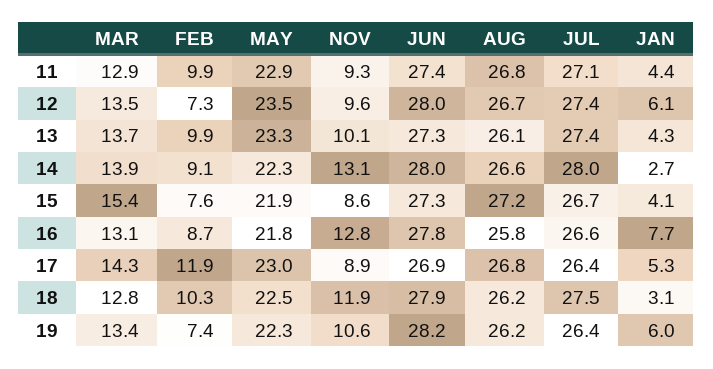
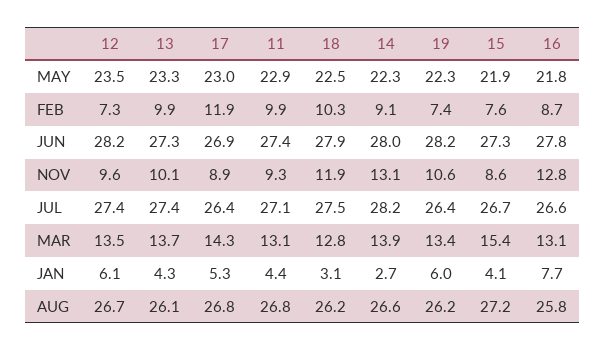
MAR, 11: 12.9 -> 13.1
JUN, 12: 28 -> 28.2
JUL, 14: 28 -> 28.2

